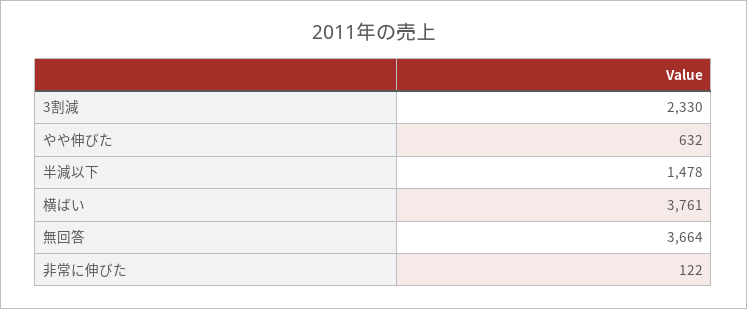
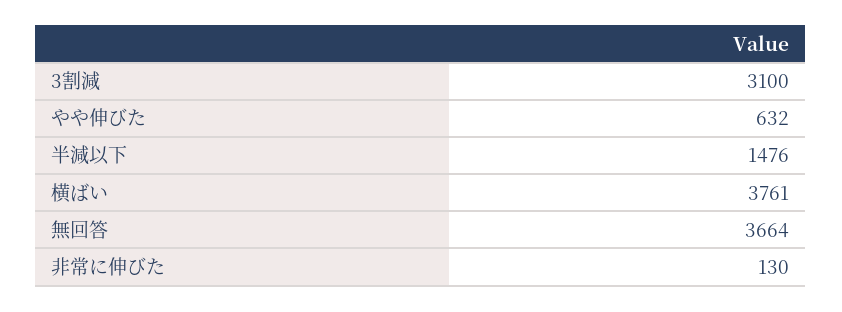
3割減: 2330 -> 3100
半減以下: 1478 -> 1476
非常に伸びた: 122 -> 130

